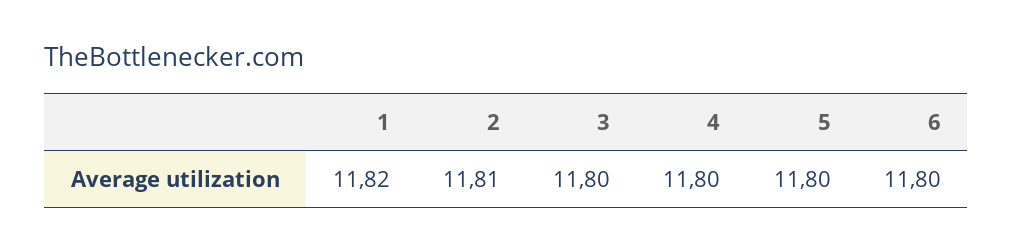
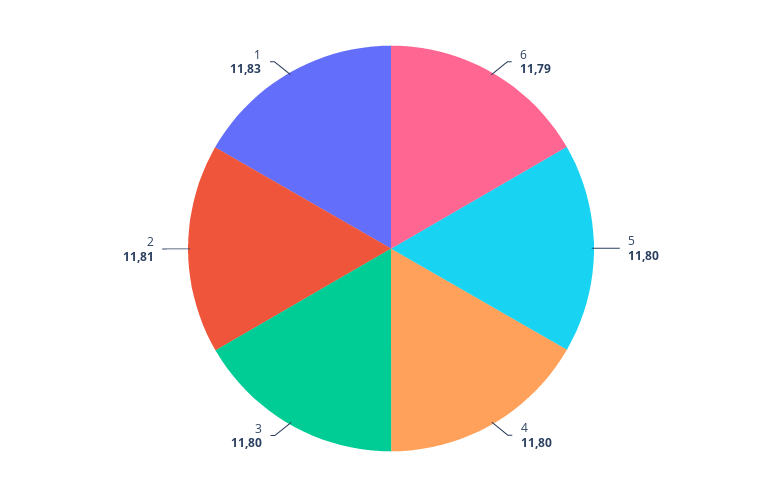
1: 11.82 -> 11.83
6: 11.8 -> 11.79

